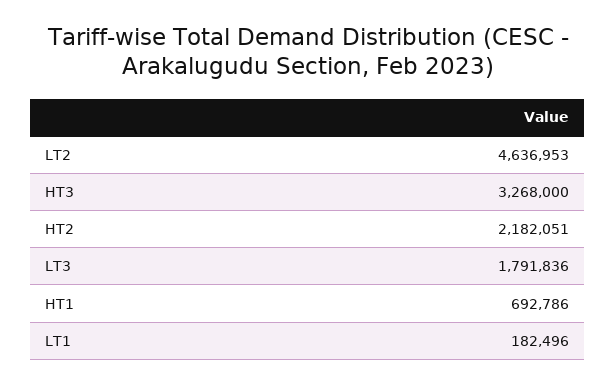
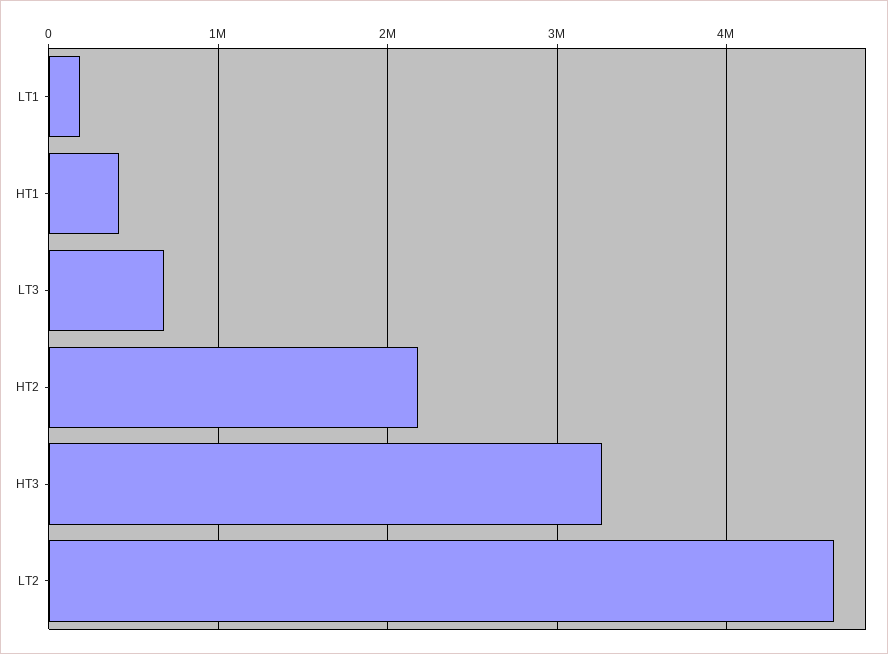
LT3: 1791836 -> 700000
HT1: 692786 -> 400000

